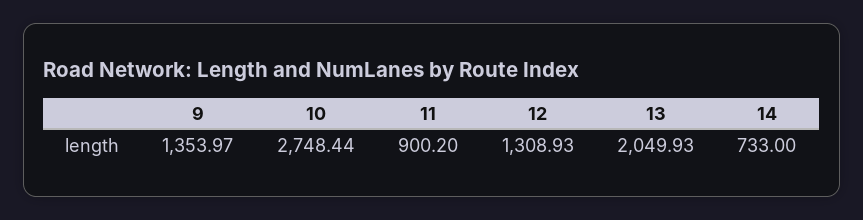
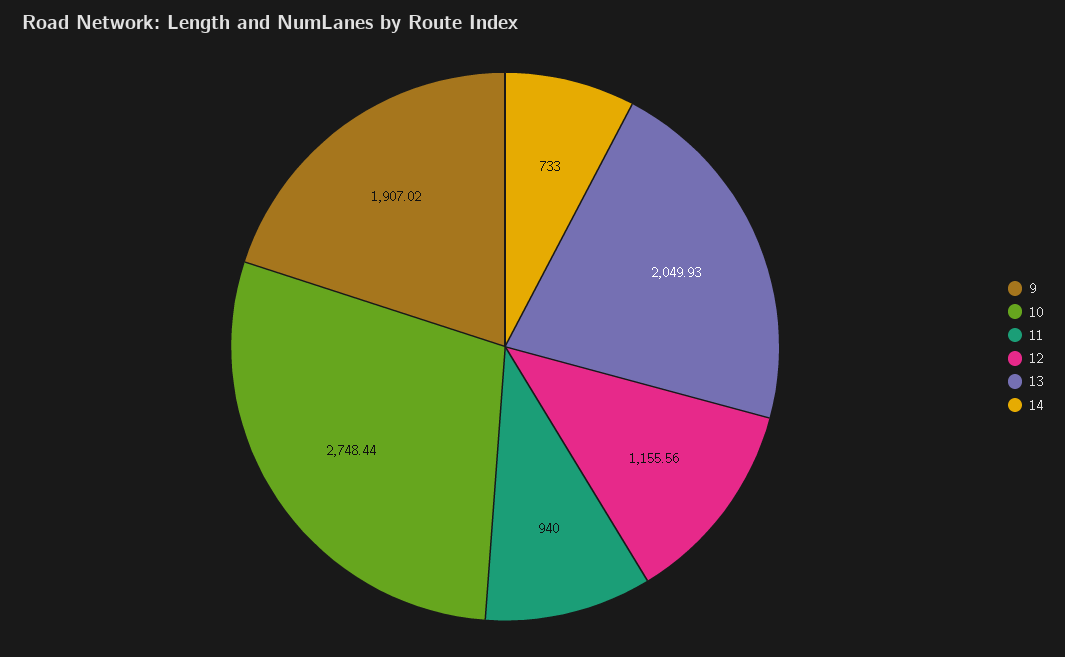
9: 1353.97 -> 1907.02
11: 900.2 -> 940
12: 1308.93 -> 1155.56

